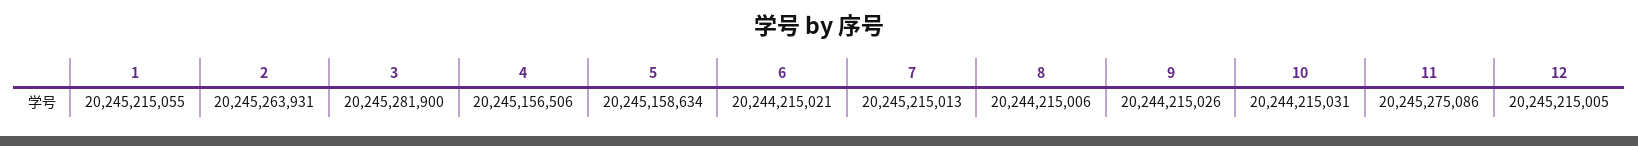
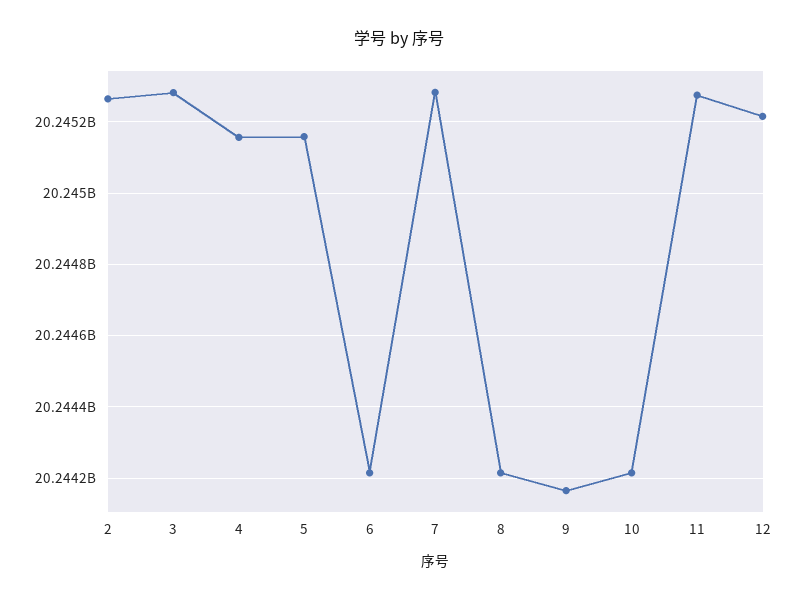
1: 20245215055 -> none
7: 20245215013 -> 20245280000
9: 20244215026 -> 20244160000

